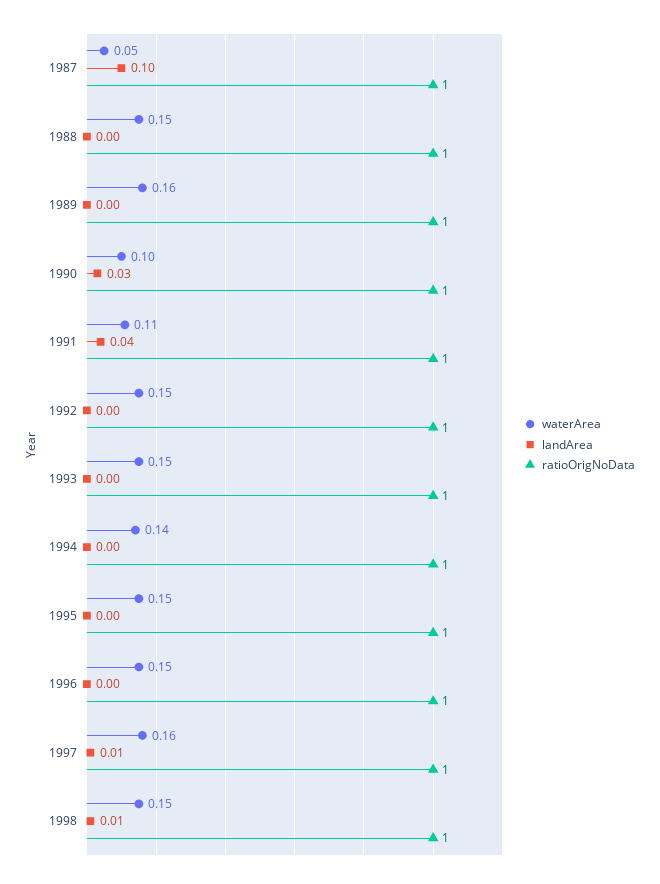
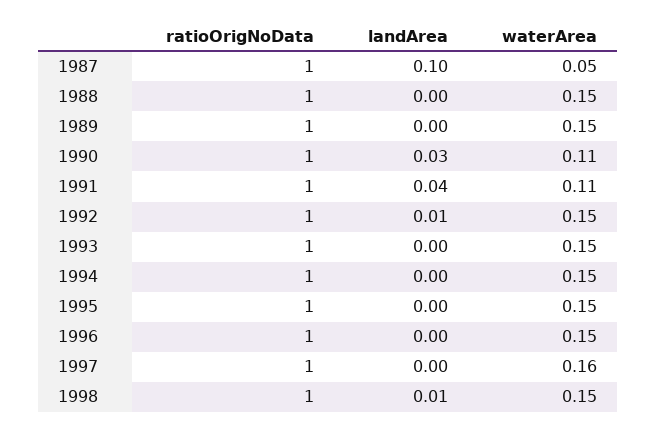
waterArea, 1989: 0.16 -> 0.15
waterArea, 1990: 0.1 -> 0.11
landArea, 1992: 0 -> 0.01
waterArea, 1994: 0.14 -> 0.15
landArea, 1997: 0.01 -> 0

